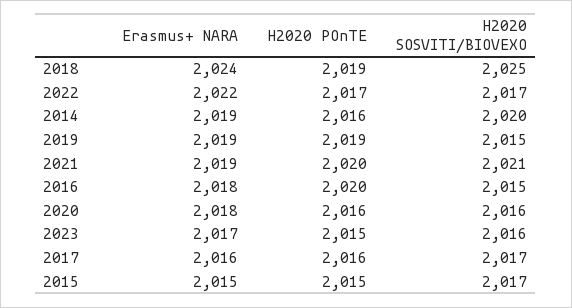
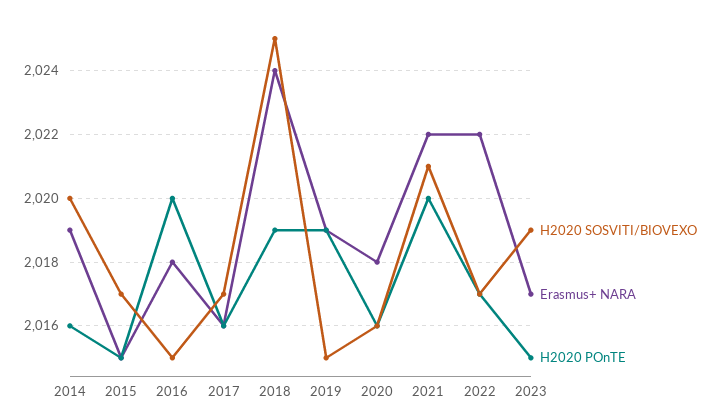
Erasmus+ NARA, 2021: 2019 -> 2022
H2020 SOSVITI/BIOVEXO, 2023: 2016 -> 2019

